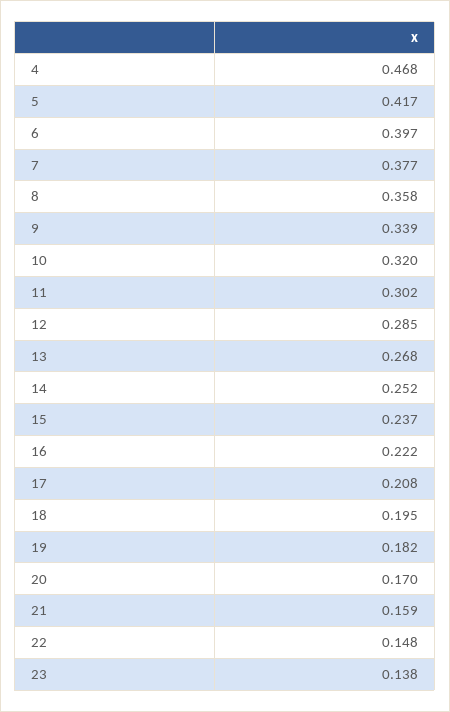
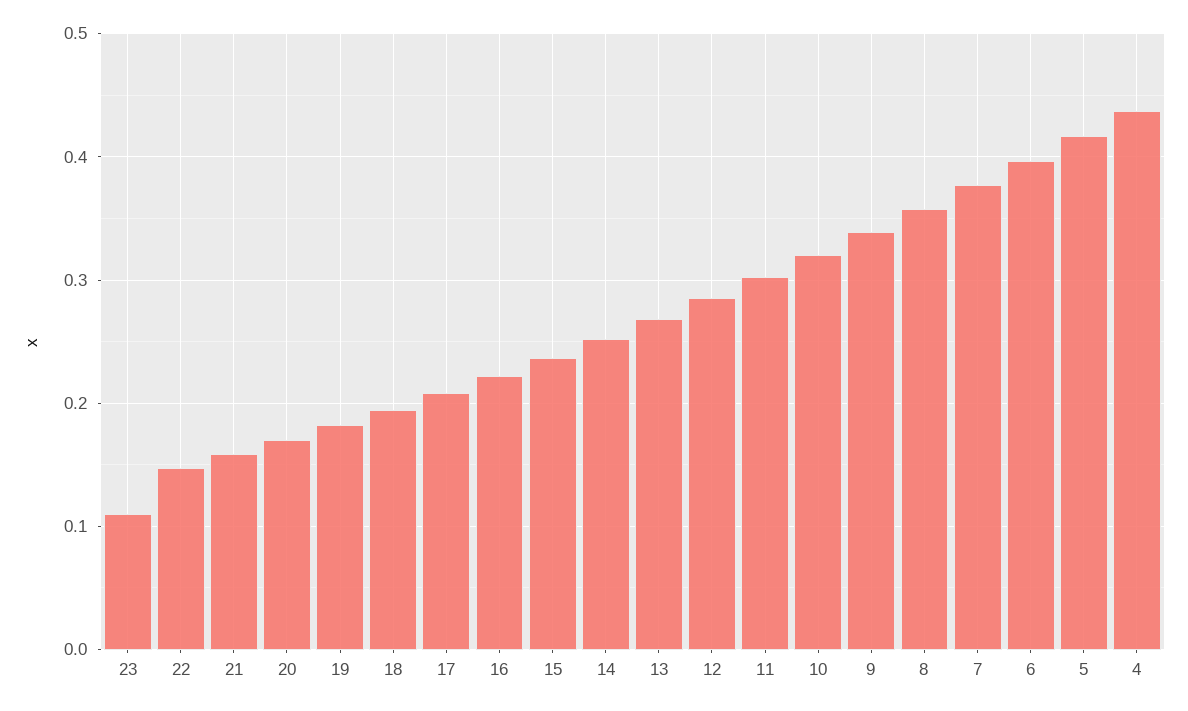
4: 0.468 -> 0.44
23: 0.138 -> 0.11

